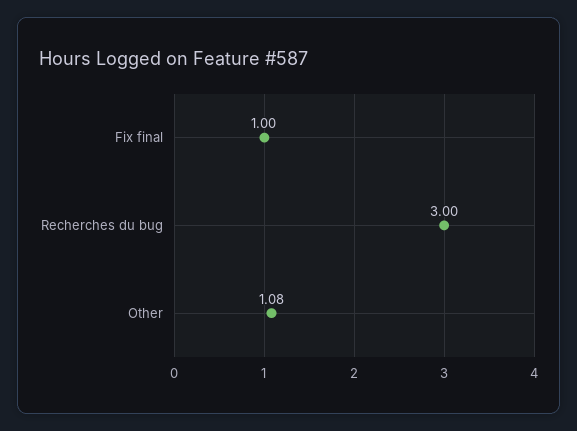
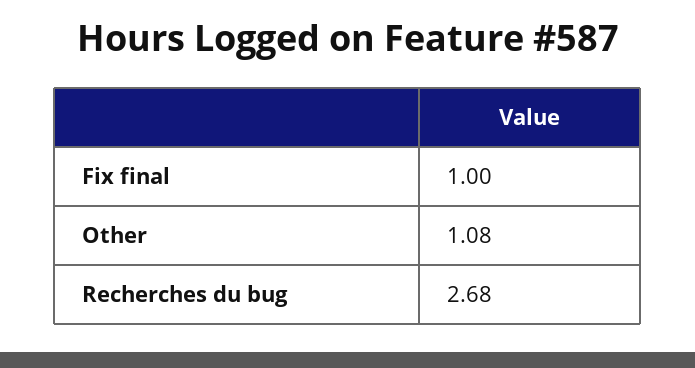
Recherches du bug: 3 -> 2.68

